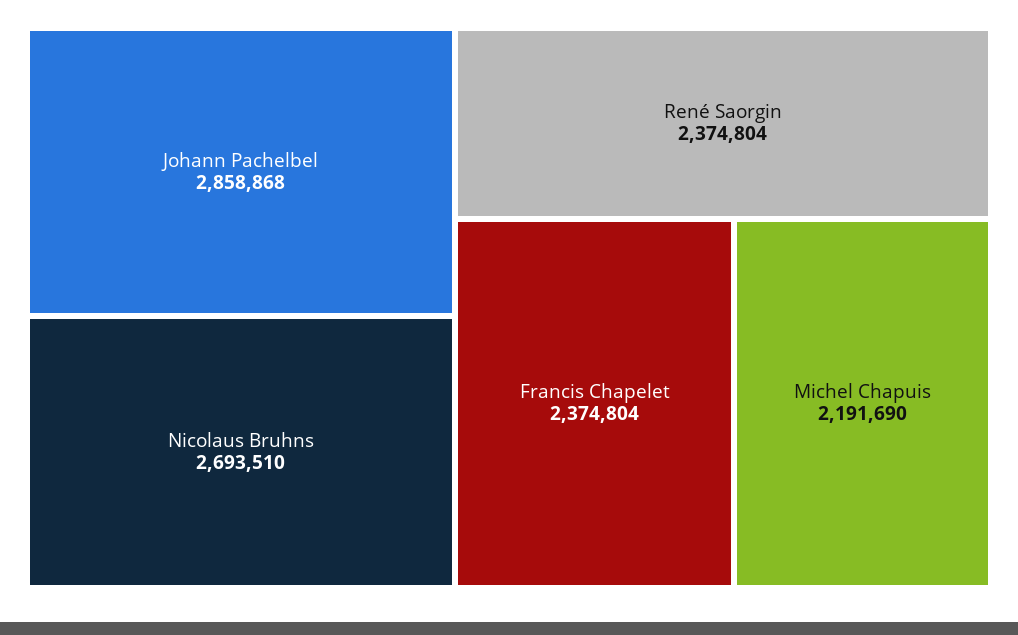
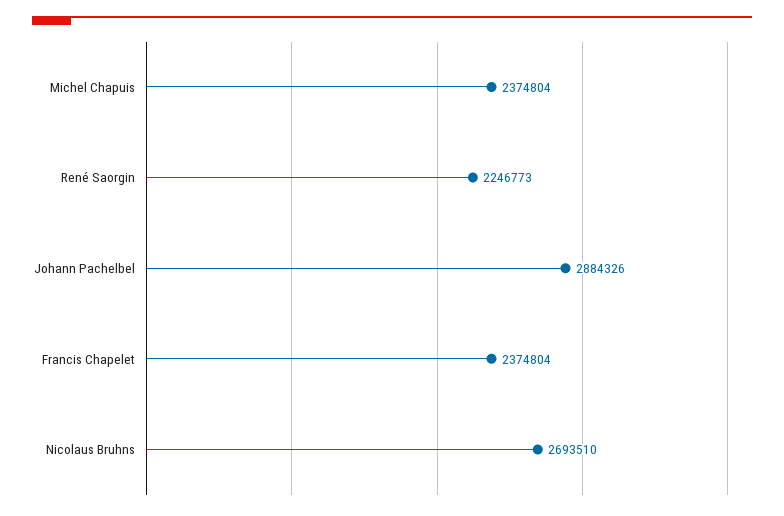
Johann Pachelbel: 2858868 -> 2884326
René Saorgin: 2374804 -> 2246773
Michel Chapuis: 2191690 -> 2374804

